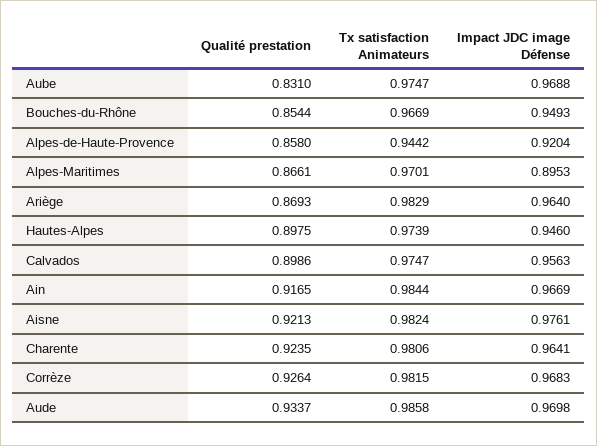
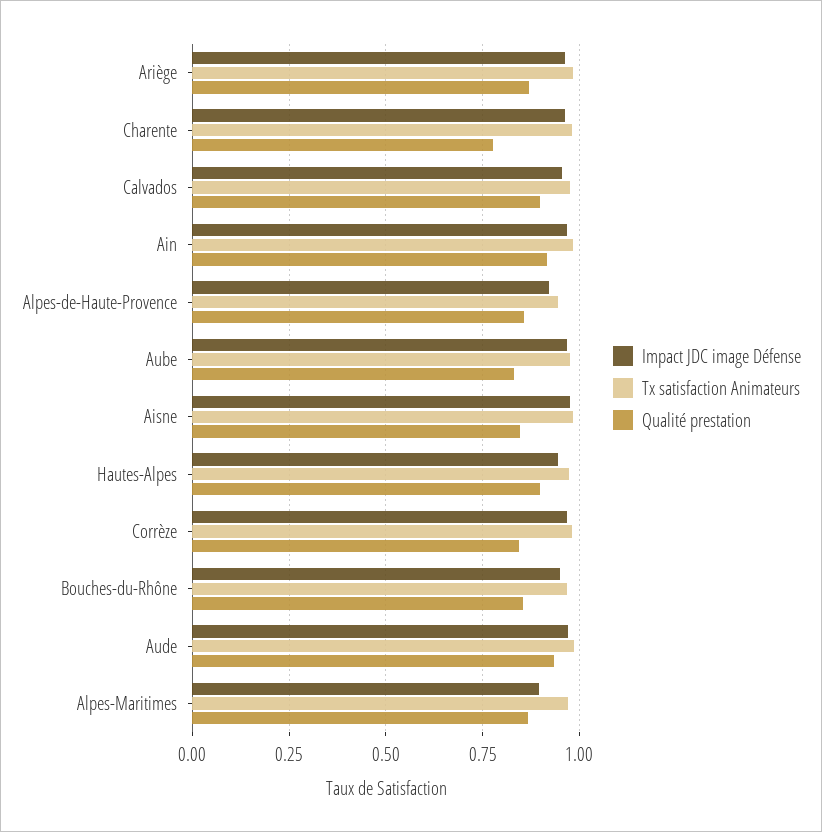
Qualité prestation, Aisne: 0.9213 -> 0.85
Qualité prestation, Charente: 0.9235 -> 0.775
Qualité prestation, Corrèze: 0.9264 -> 0.85

